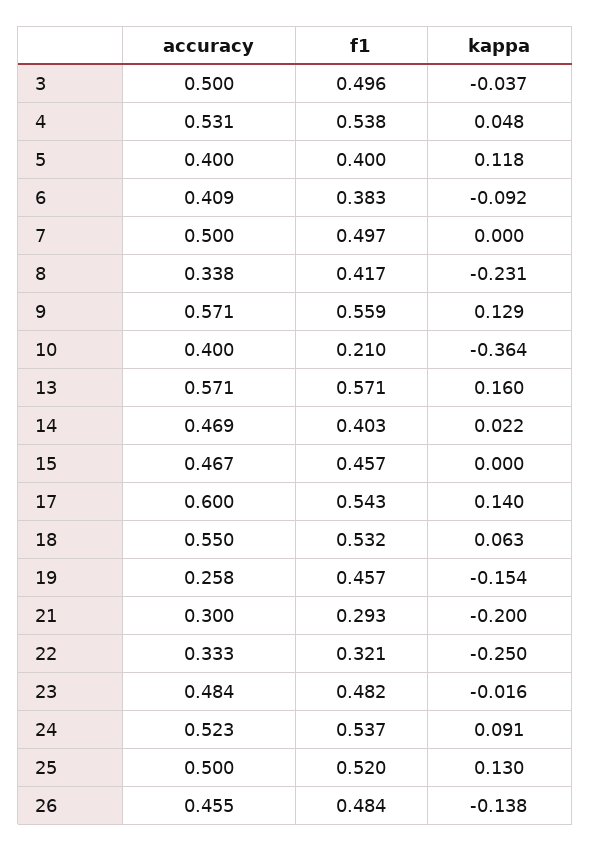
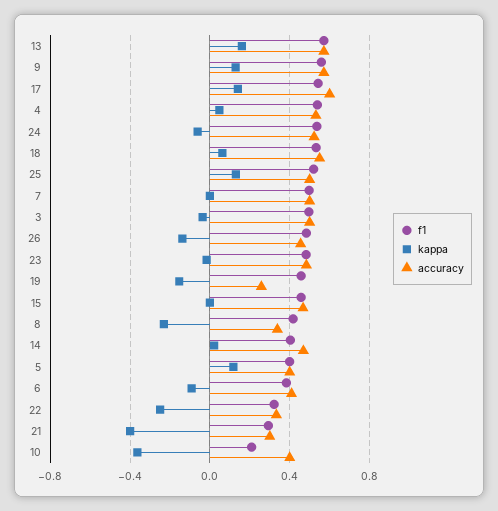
kappa, 21: -0.2 -> -0.4
kappa, 24: 0.091 -> -0.05

